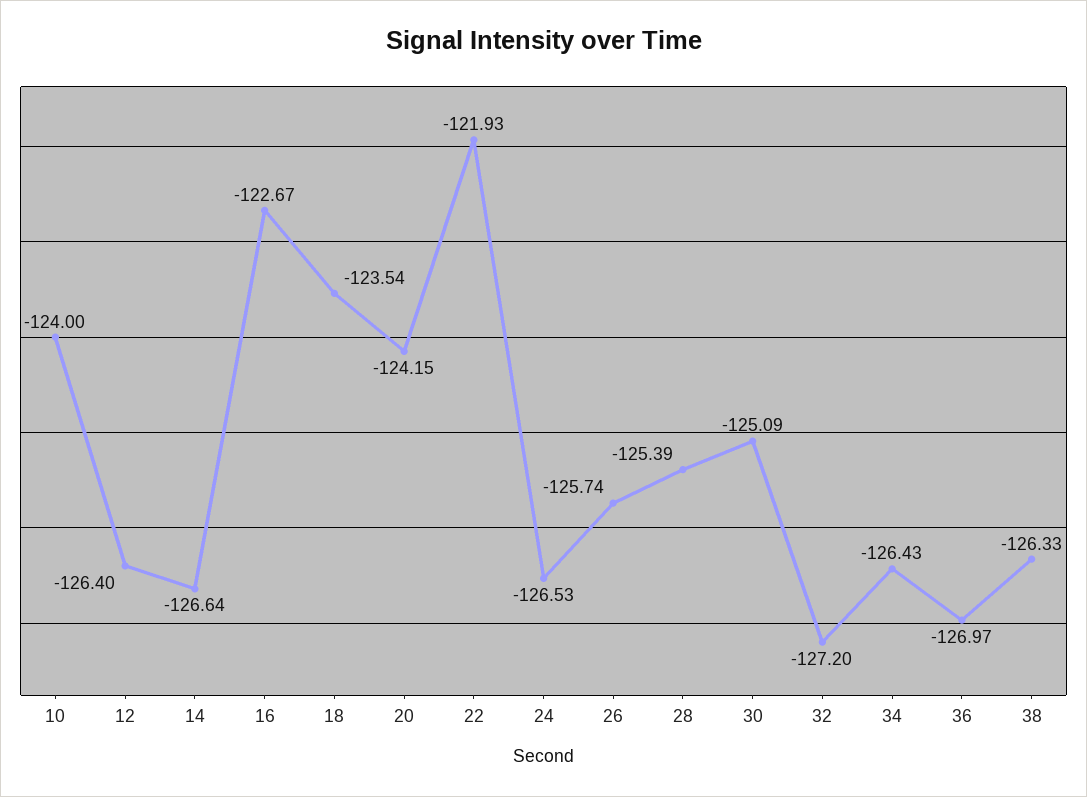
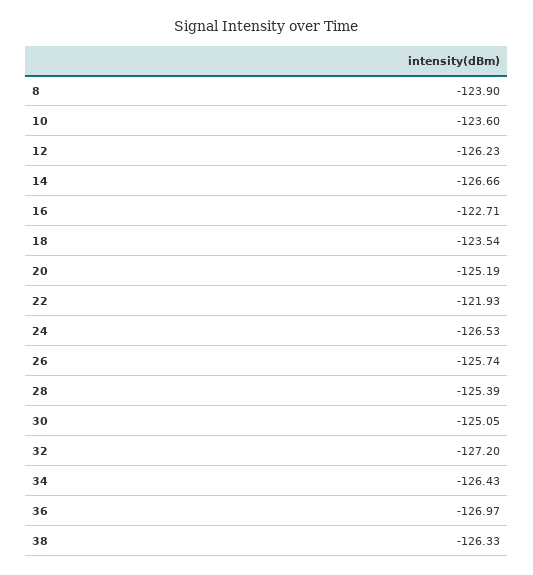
10: -124 -> -123.6
12: -126.4 -> -126.23
14: -126.64 -> -126.66
16: -122.67 -> -122.71
20: -124.15 -> -125.19
30: -125.09 -> -125.05
8: none -> -123.9

